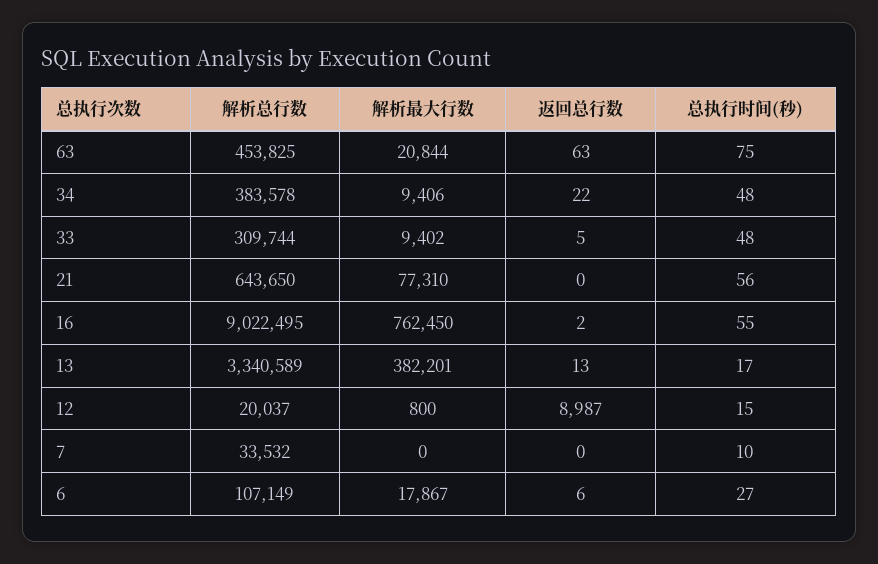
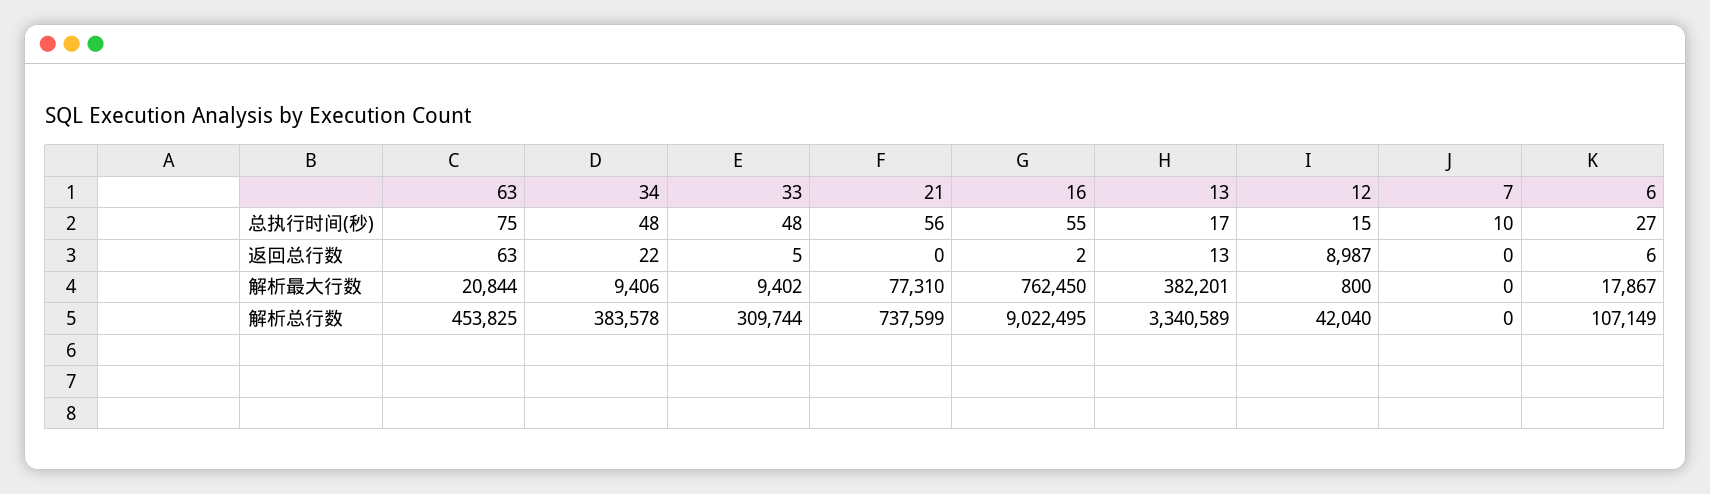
解析总行数, 21: 643650 -> 737599
解析总行数, 12: 20037 -> 42040
解析总行数, 7: 33532 -> 0

